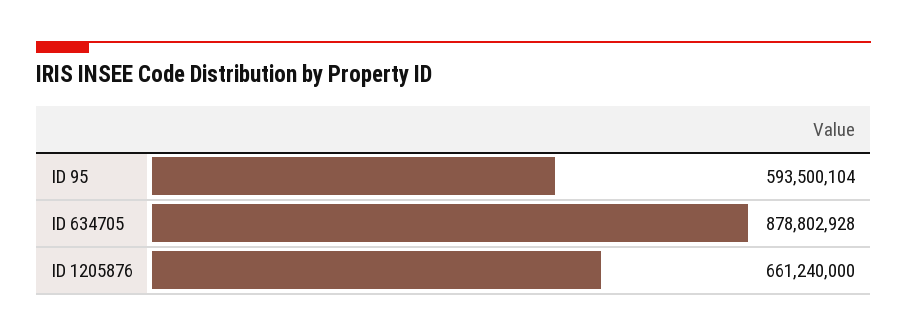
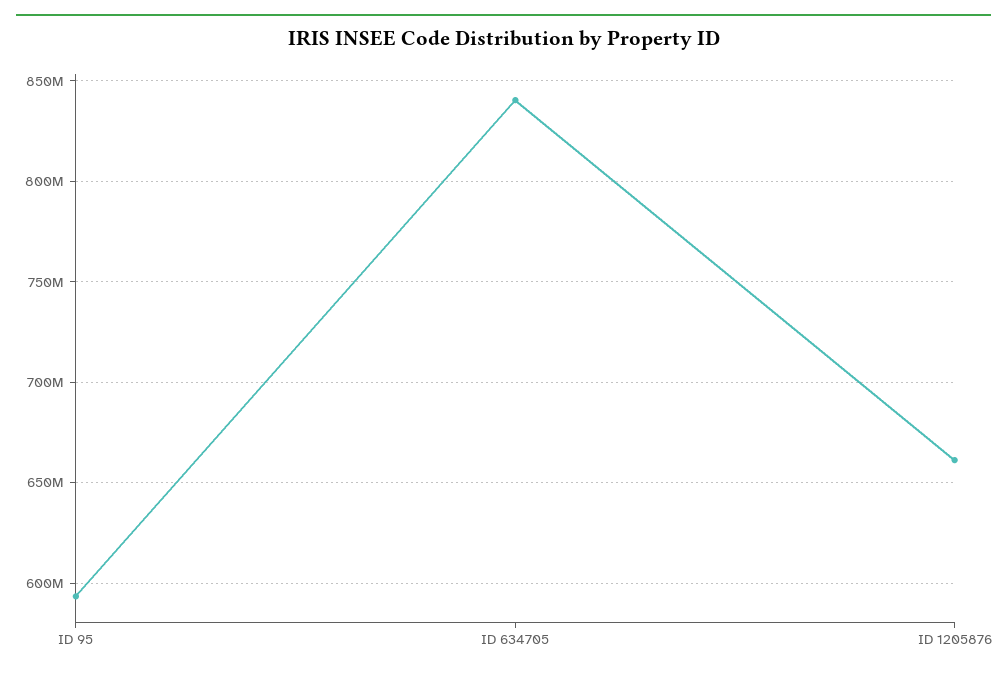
ID 634705: 878802928 -> 840000000

